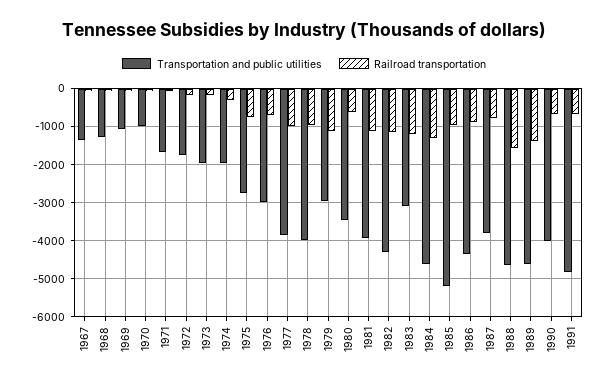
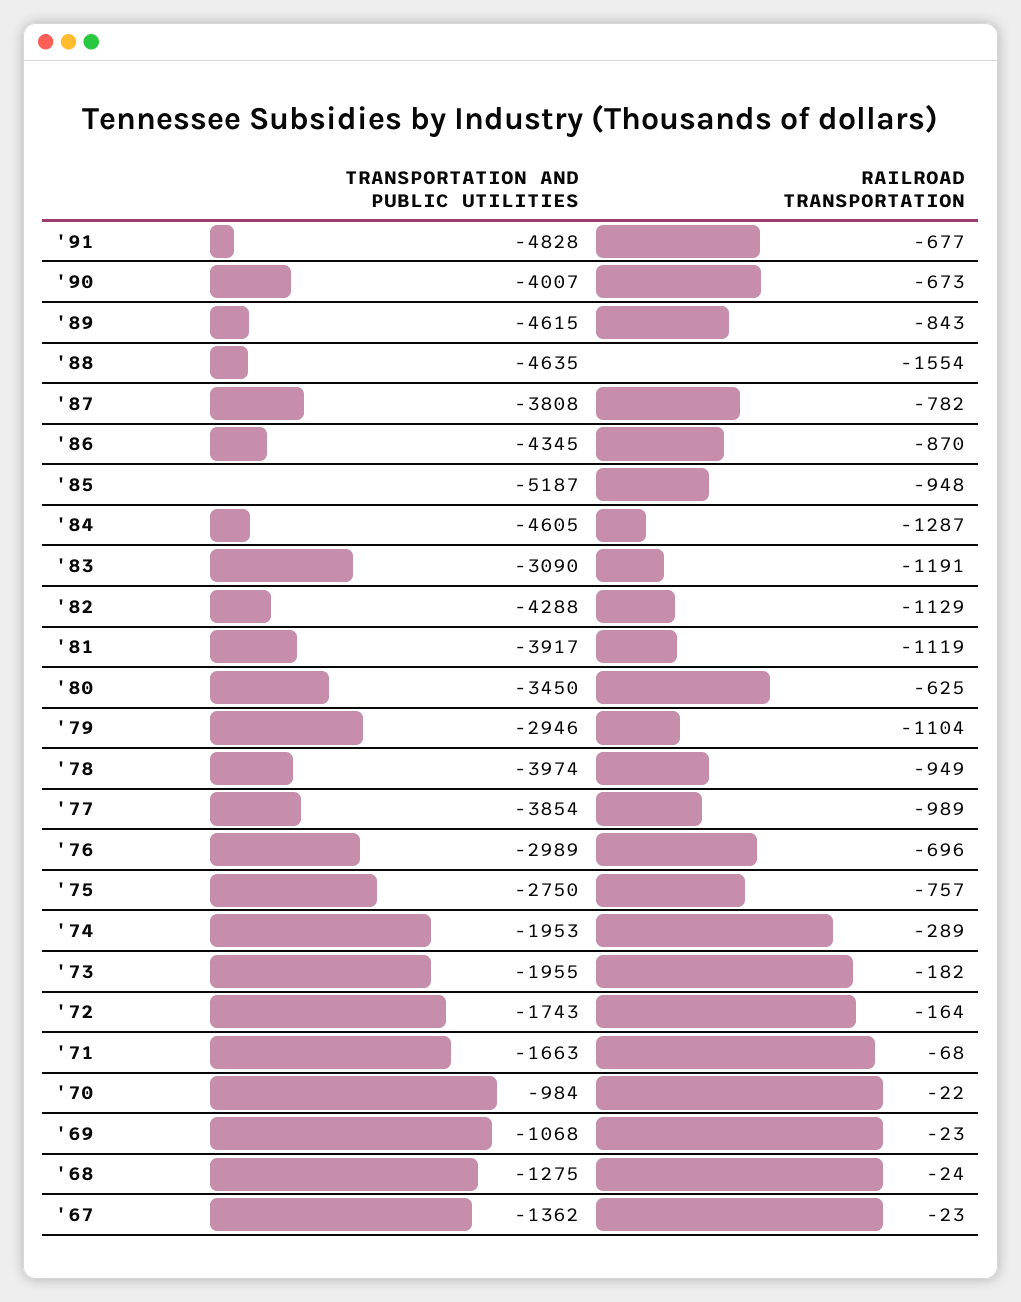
Railroad transportation, 1989: -1400 -> -843

